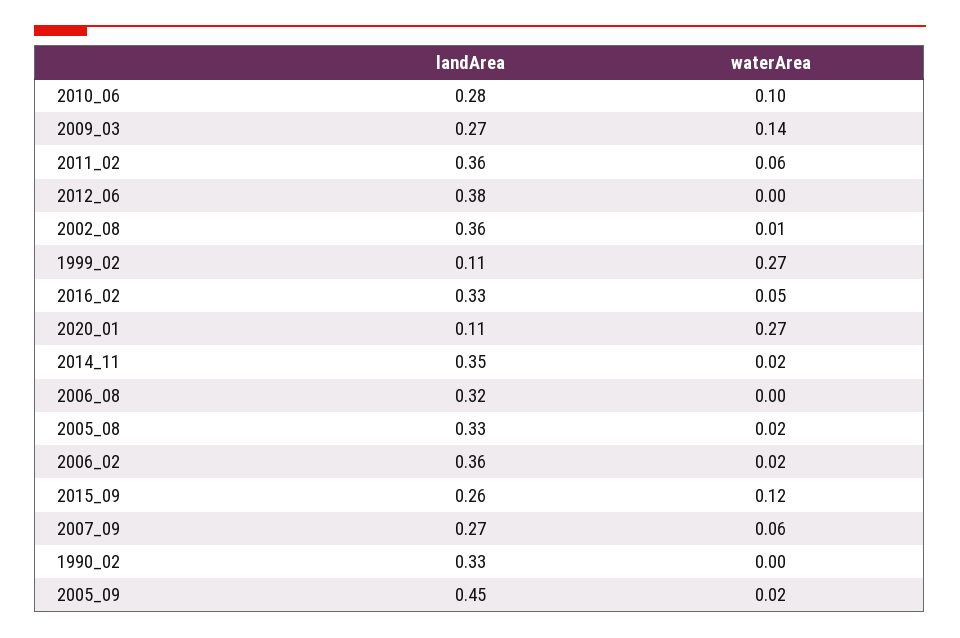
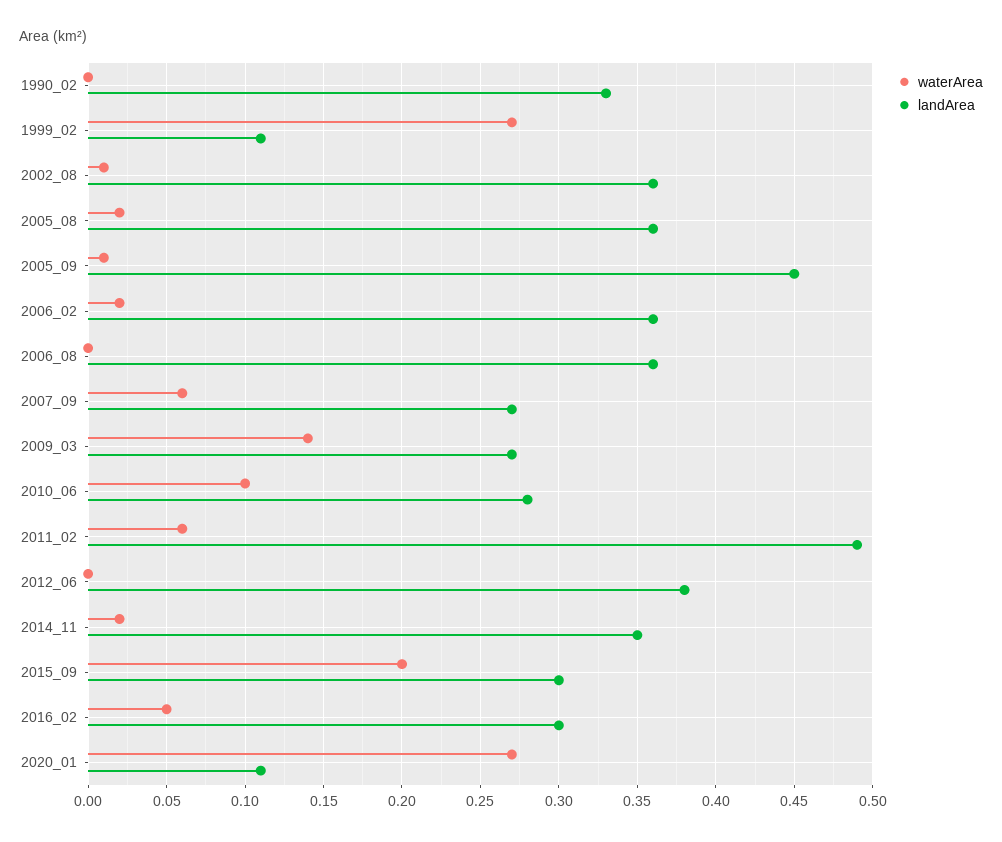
landArea, 2011_02: 0.36 -> 0.49
landArea, 2016_02: 0.33 -> 0.3
landArea, 2006_08: 0.32 -> 0.36
landArea, 2005_08: 0.33 -> 0.36
landArea, 2015_09: 0.26 -> 0.3
waterArea, 2015_09: 0.12 -> 0.2
waterArea, 2005_09: 0.02 -> 0.01

